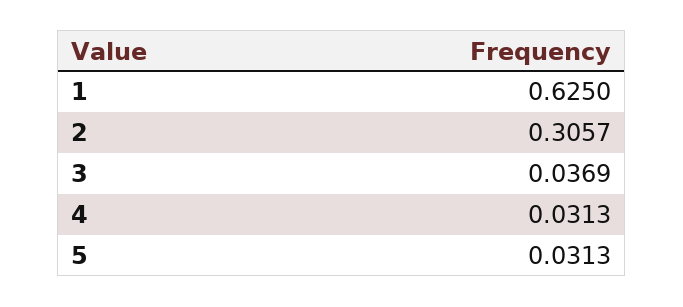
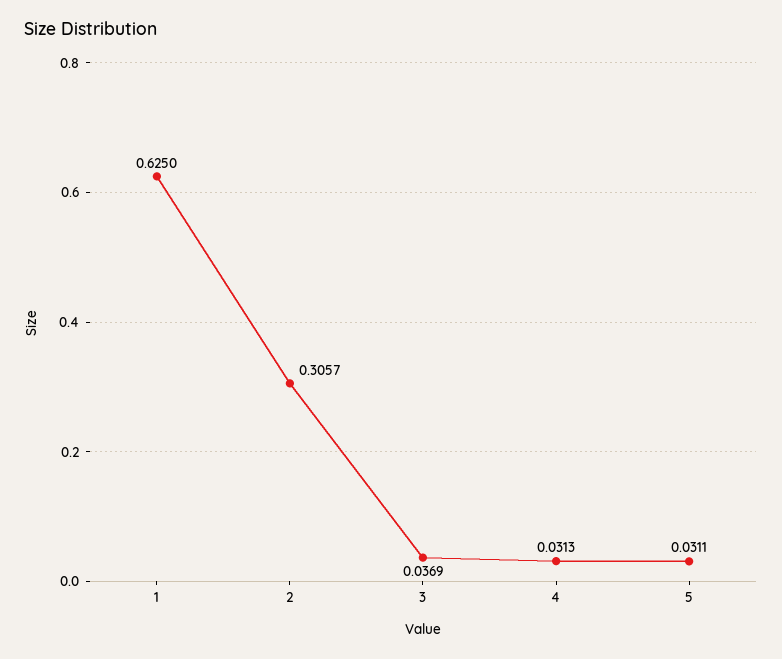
5: 0.0313 -> 0.0311

